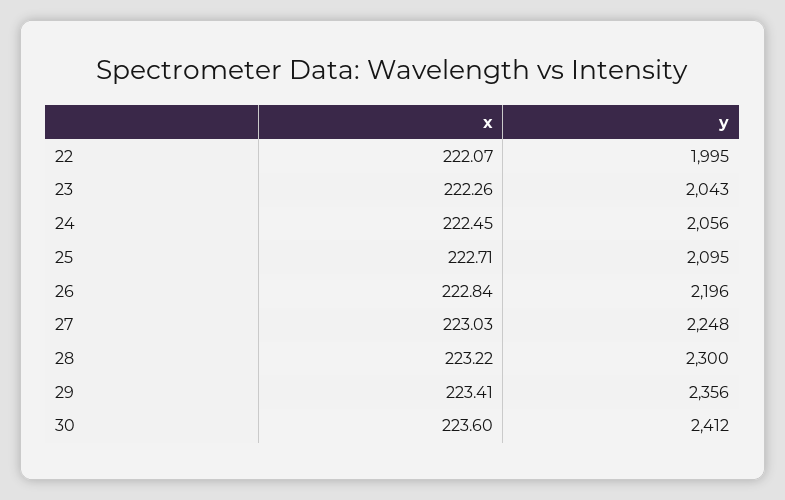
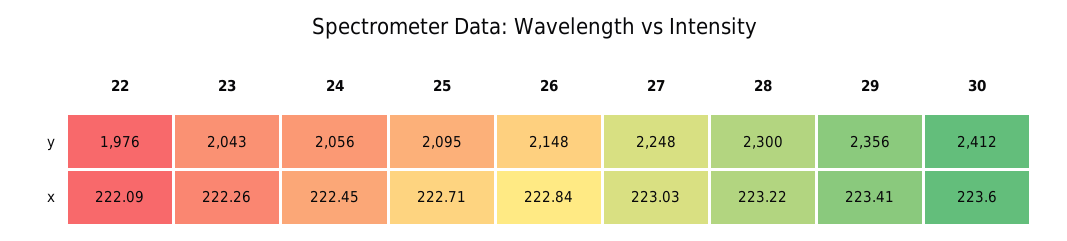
x, 22: 222.07 -> 222.09
y, 22: 1995 -> 1976
y, 26: 2196 -> 2148

